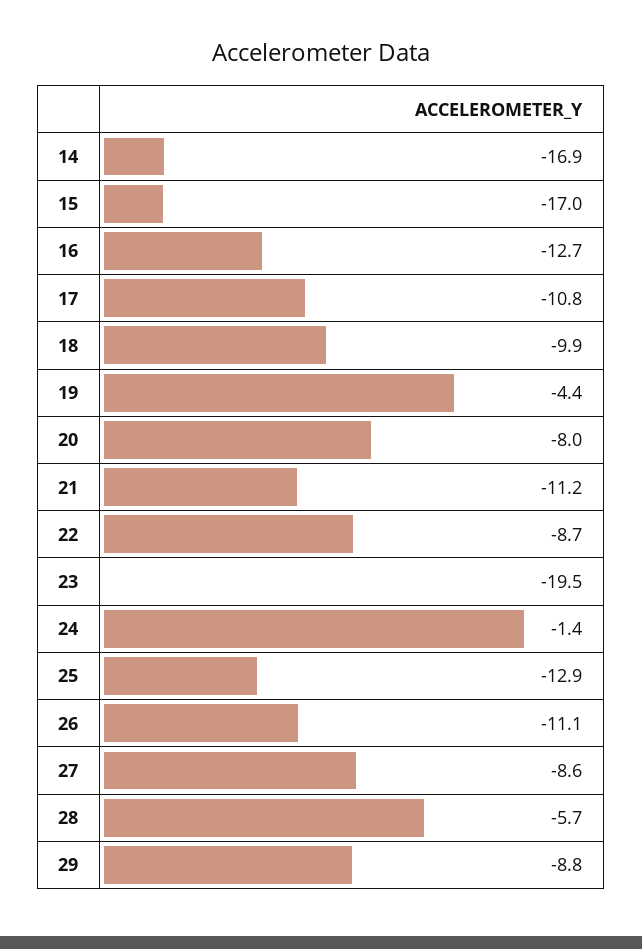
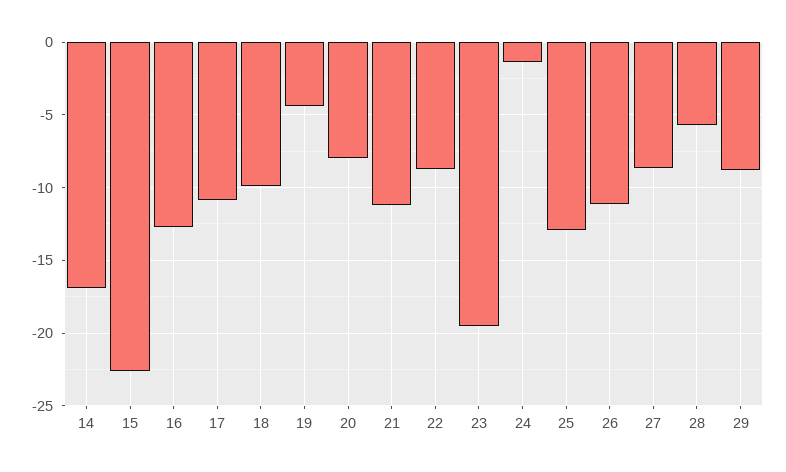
15: -17 -> -22.5

